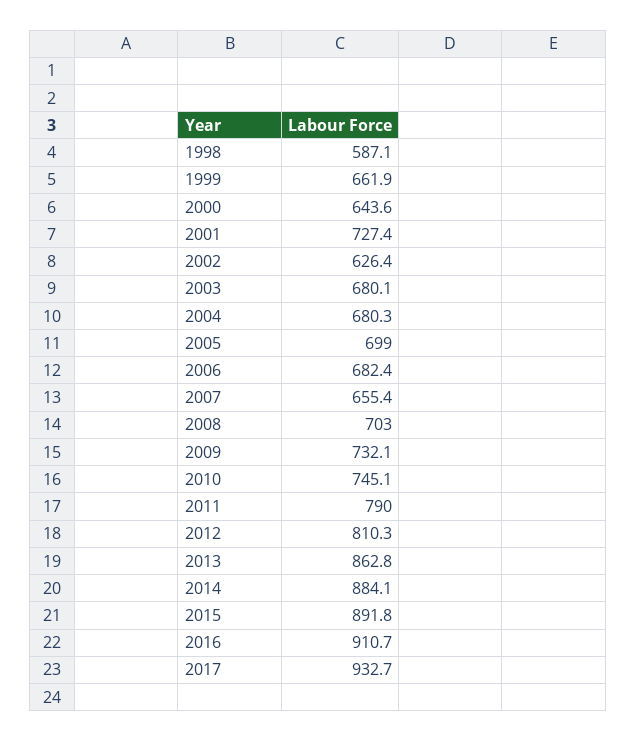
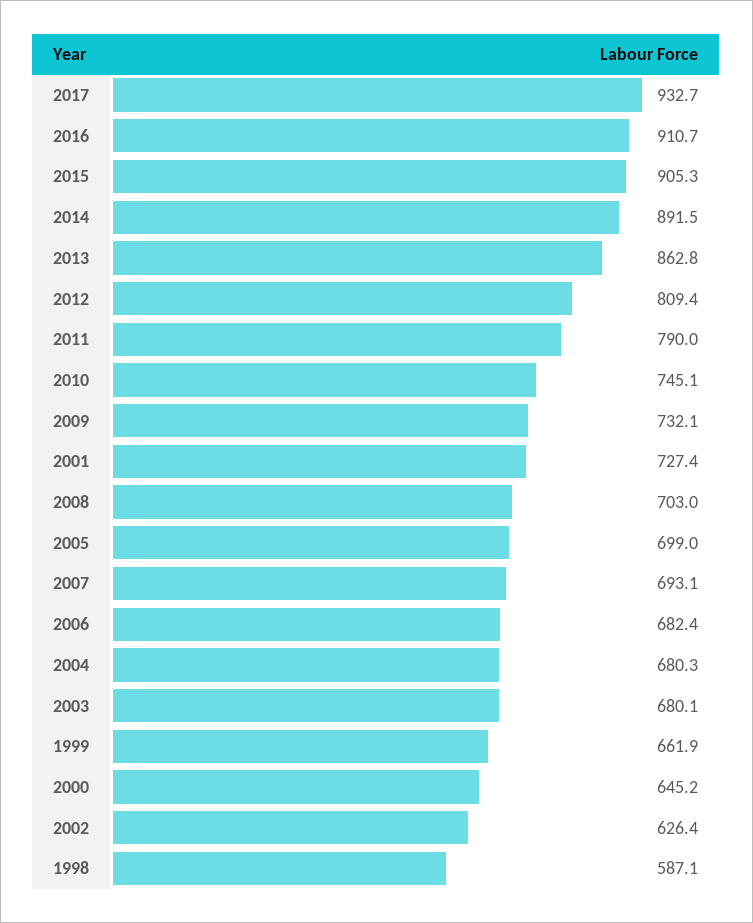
2000: 643.6 -> 645.2
2007: 655.4 -> 693.1
2012: 810.3 -> 809.4
2014: 884.1 -> 891.5
2015: 891.8 -> 905.3

